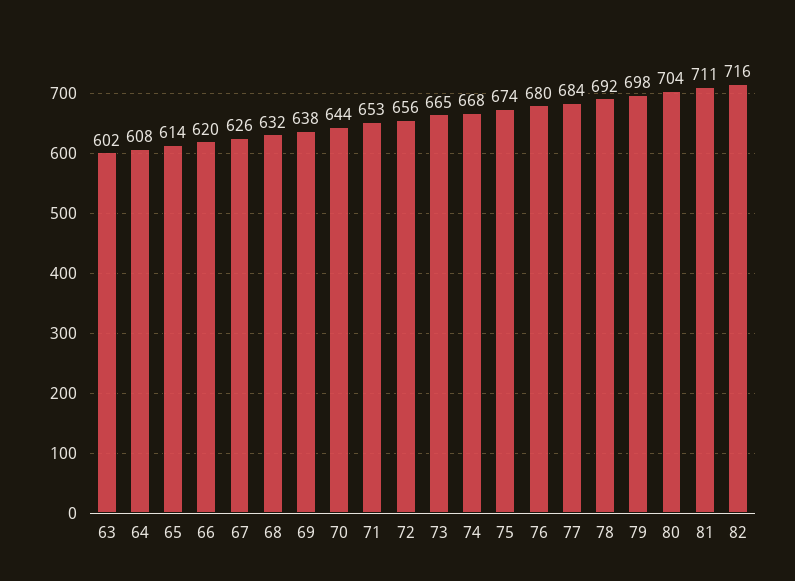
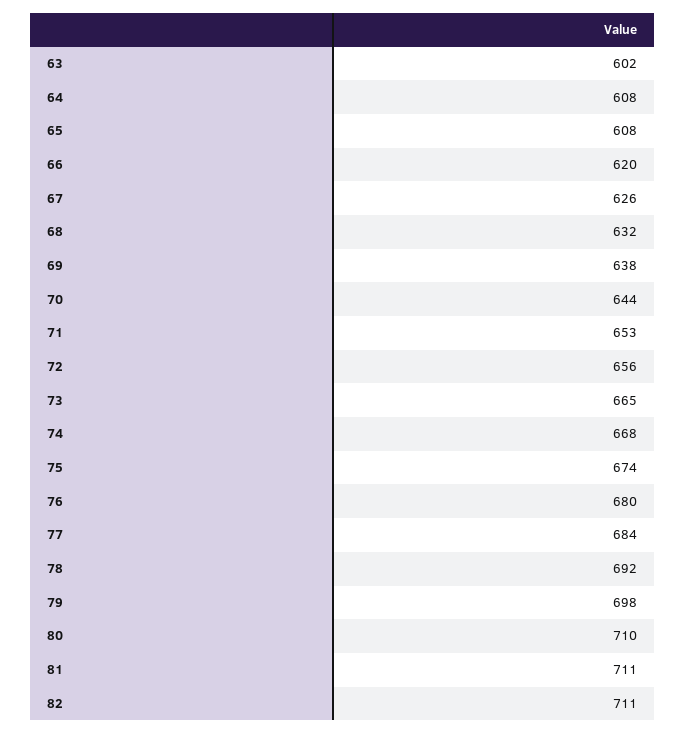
65: 614 -> 608
80: 704 -> 710
82: 716 -> 711

